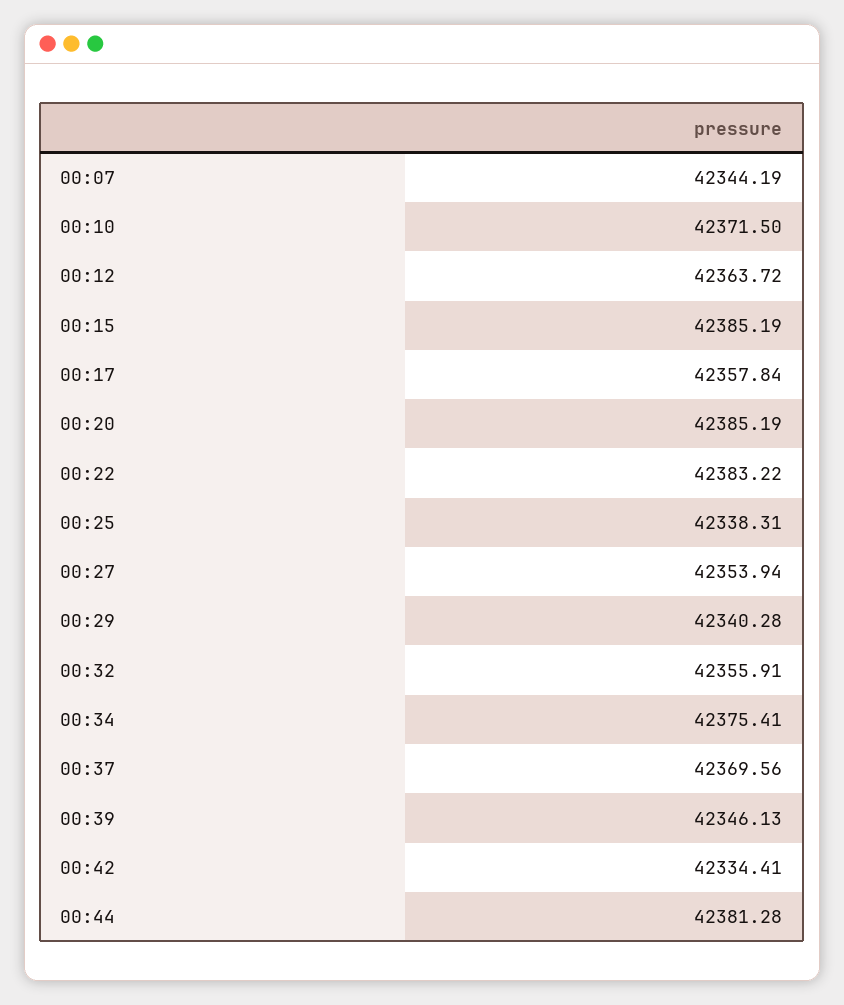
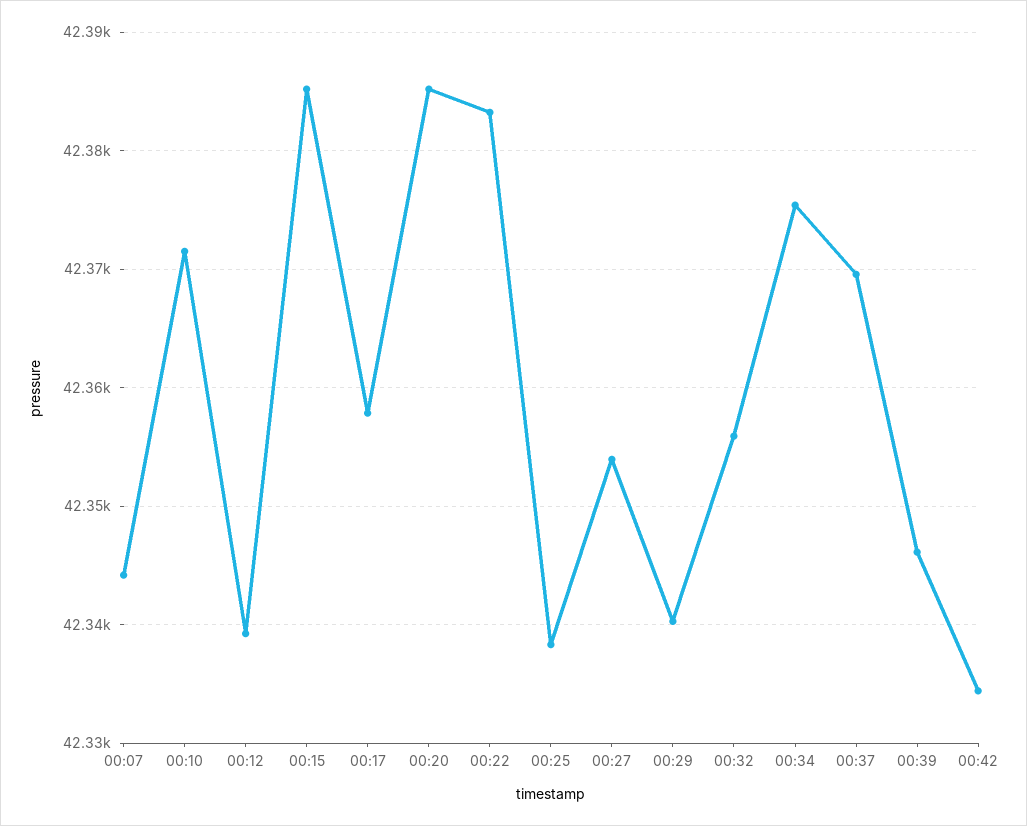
00:12: 42363.72 -> 42339
00:44: 42381.28 -> none

